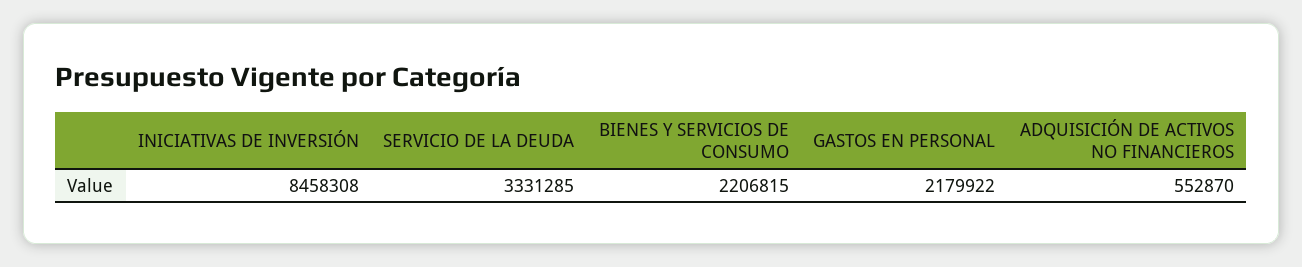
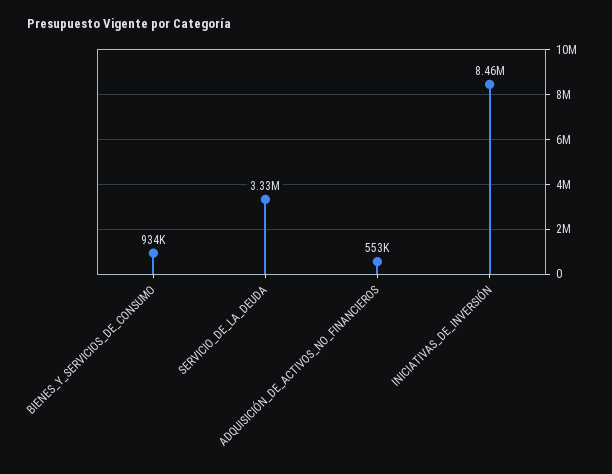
BIENES Y SERVICIOS DE CONSUMO: 2206815 -> 934000
GASTOS EN PERSONAL: 2179922 -> none

